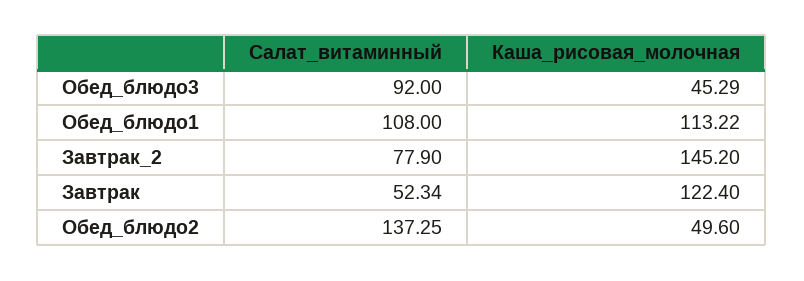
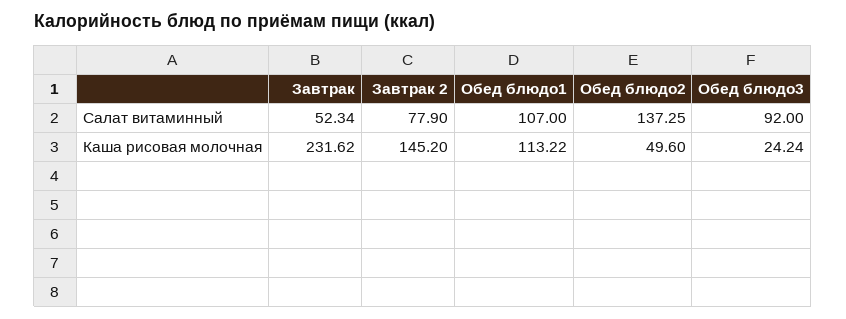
Каша_рисовая_молочная, Обед_блюдо3: 45.29 -> 24.24
Салат_витаминный, Обед_блюдо1: 108 -> 107
Каша_рисовая_молочная, Завтрак: 122.4 -> 231.62

